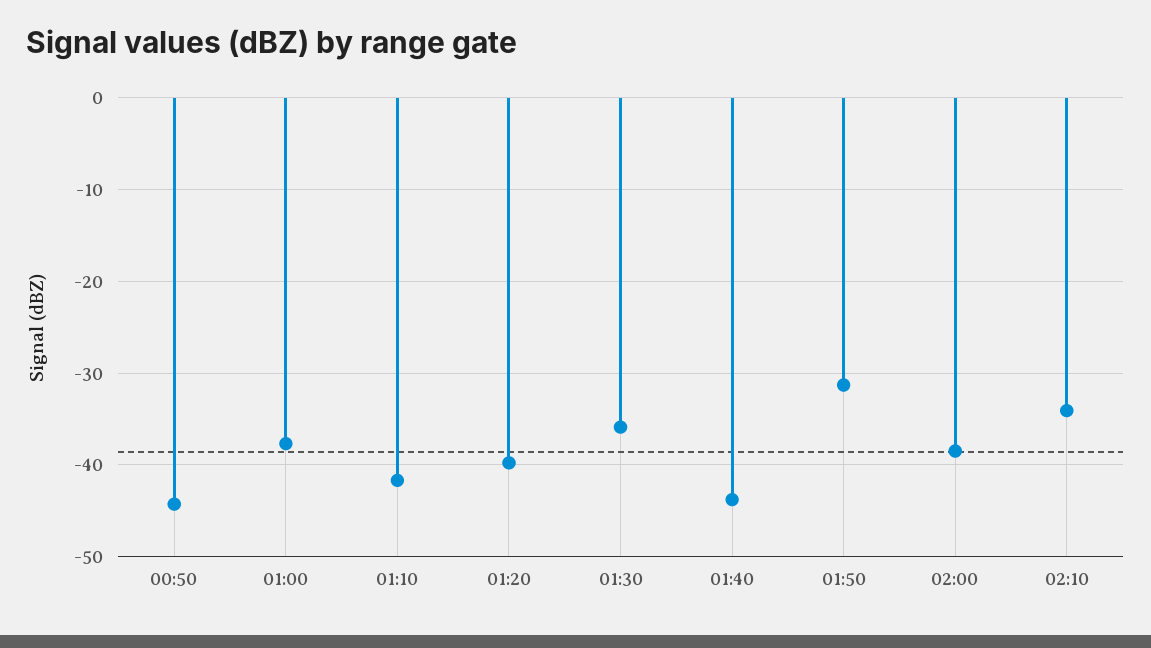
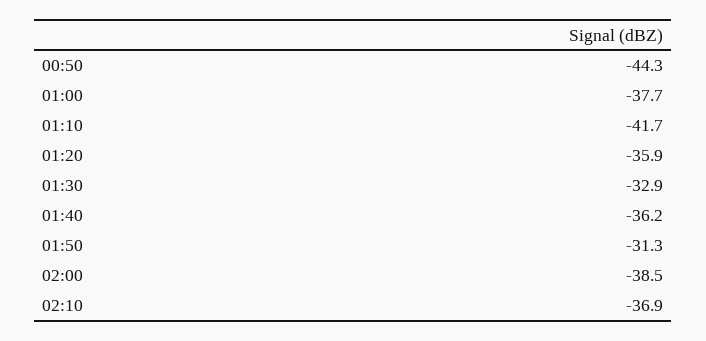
01:20: -40 -> -35.9
01:30: -36 -> -32.9
01:40: -44 -> -36.2
02:10: -34 -> -36.9

